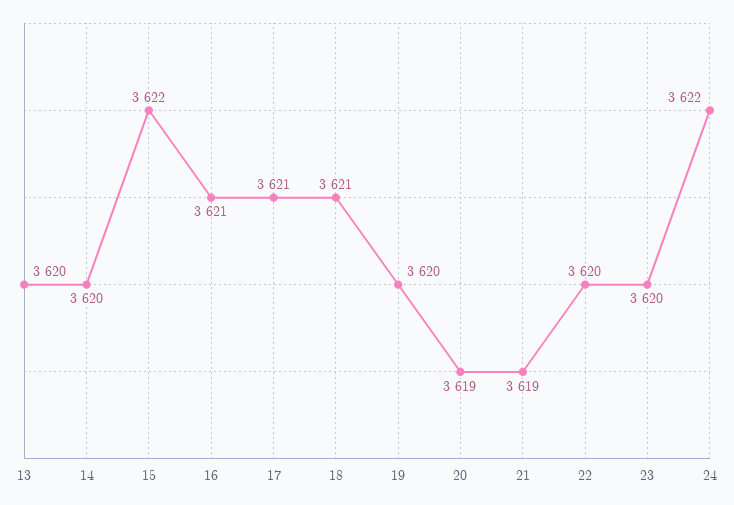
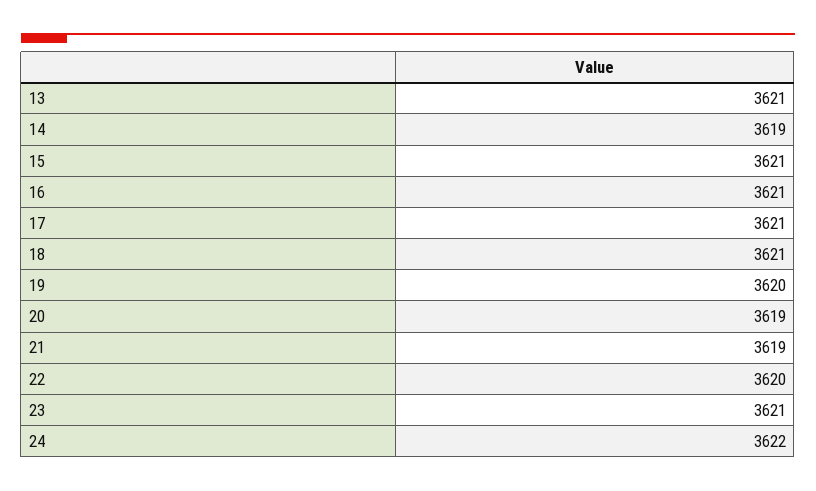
13: 3620 -> 3621
14: 3620 -> 3619
15: 3622 -> 3621
23: 3620 -> 3621

